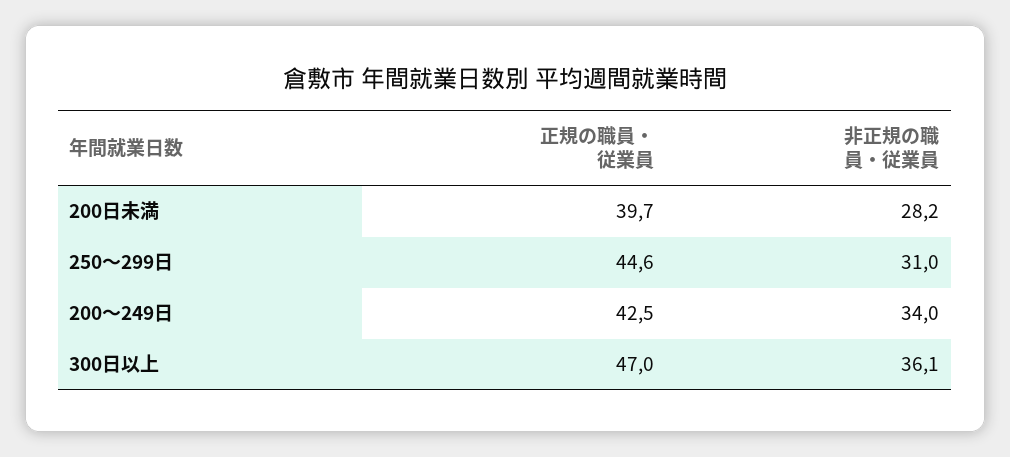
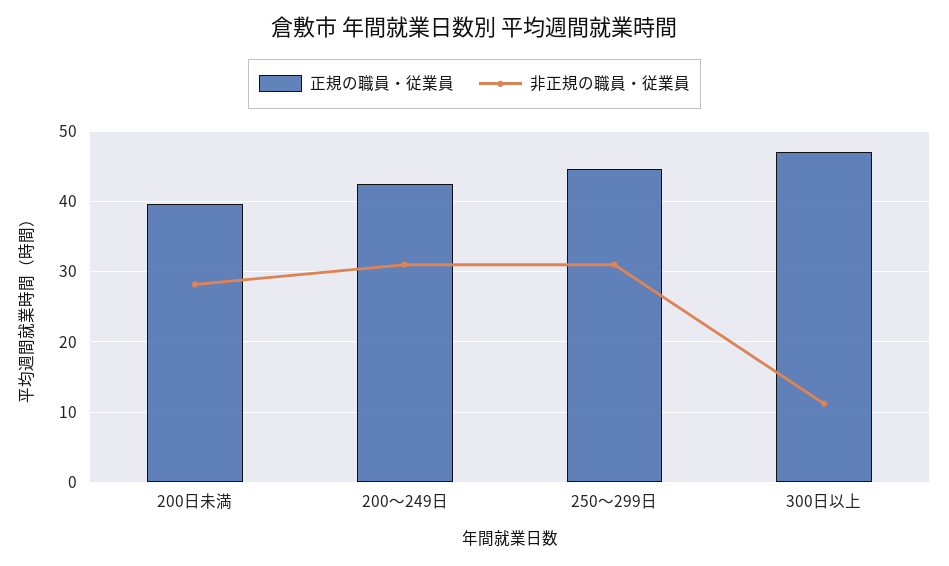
非正規の職員・従業員, 200～249日: 34 -> 31
非正規の職員・従業員, 300日以上: 36.1 -> 11

